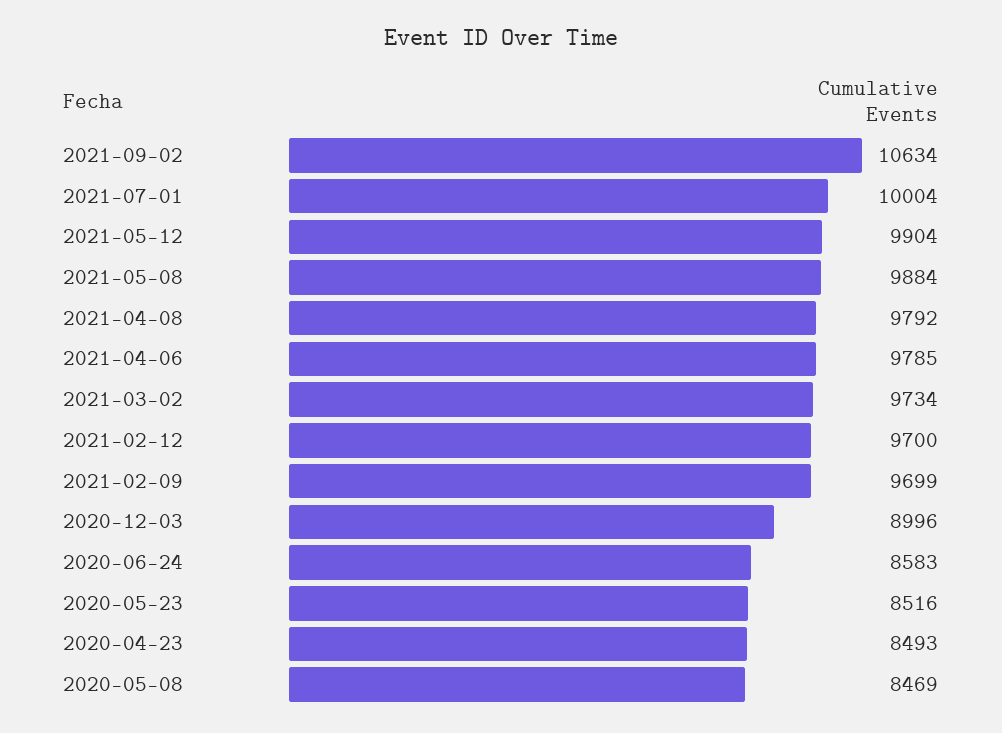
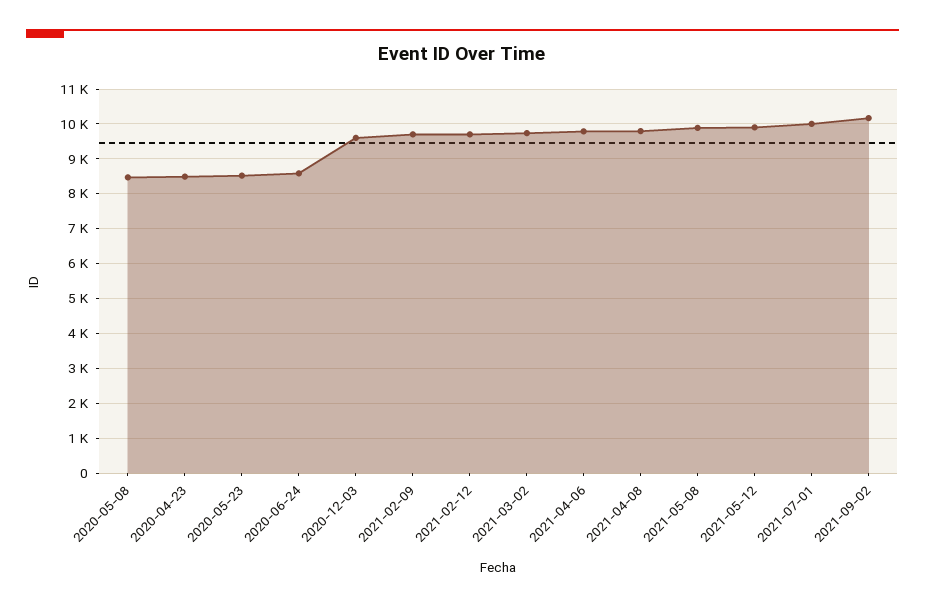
2021-09-02: 10634 -> 10200
2020-12-03: 8996 -> 9600

